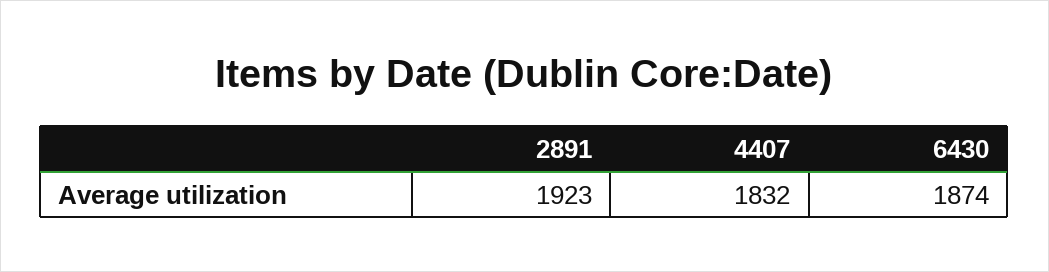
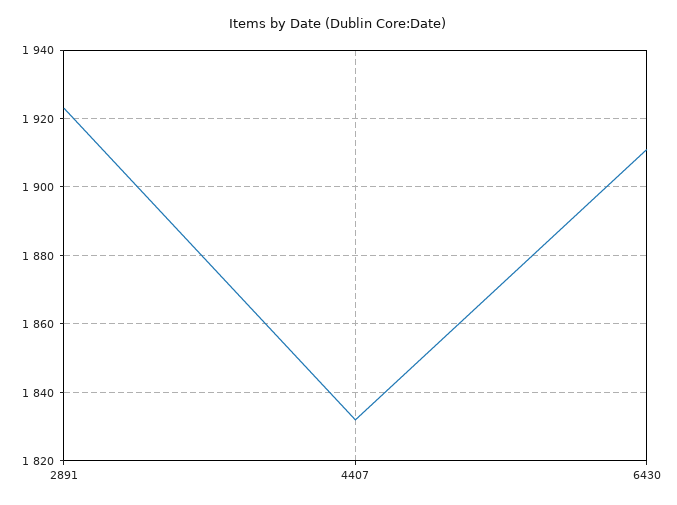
6430: 1874 -> 1910

